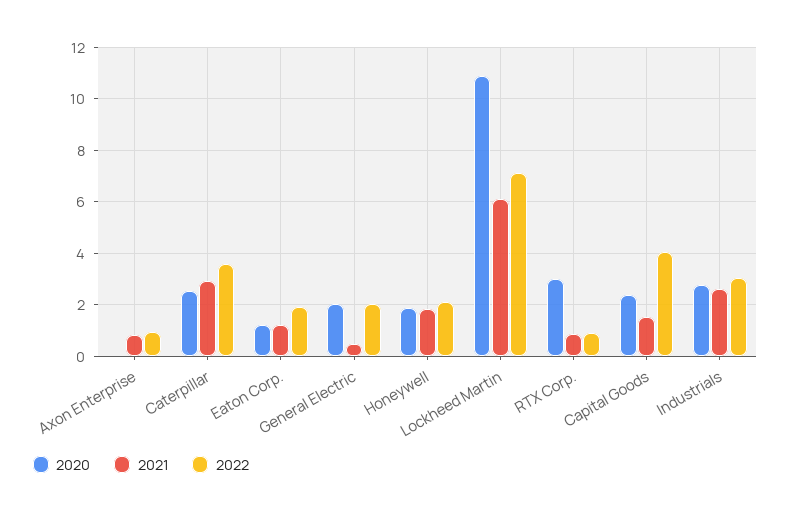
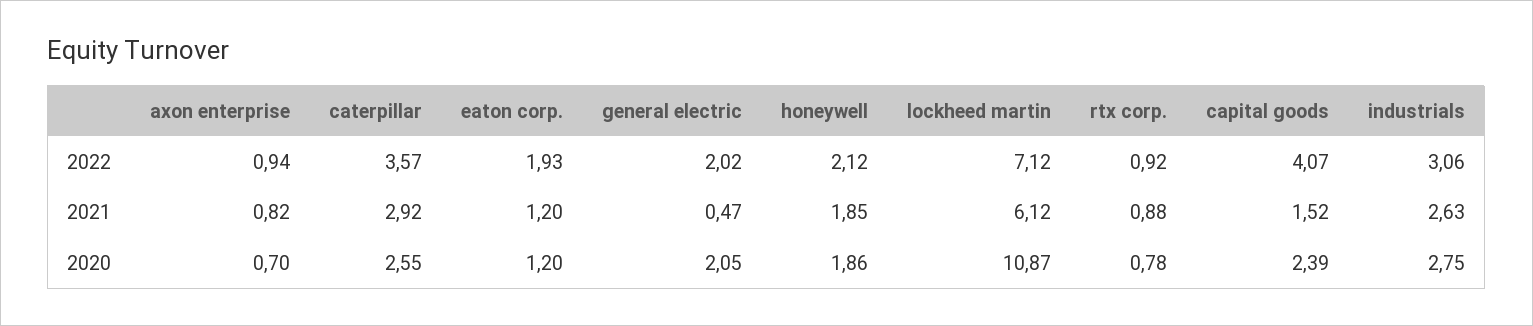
2020, Axon Enterprise: 0 -> 0.7
2020, RTX Corp.: 3 -> 0.78

